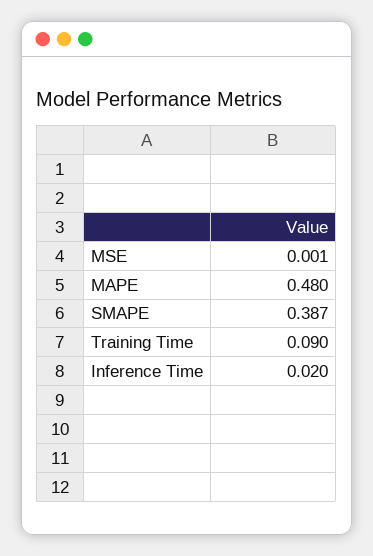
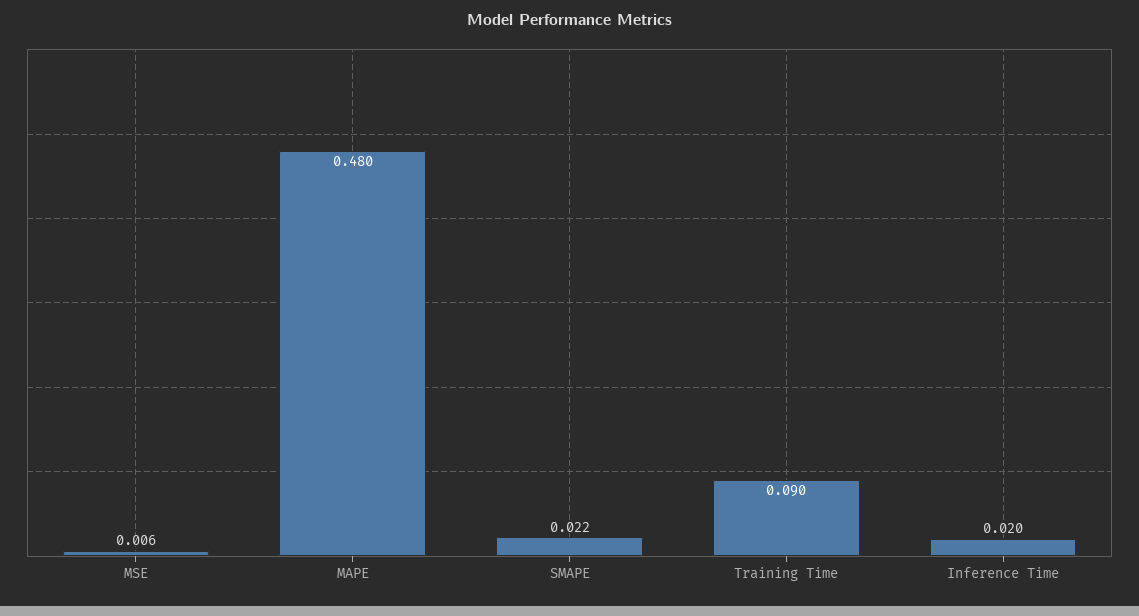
MSE: 0.001 -> 0.006
SMAPE: 0.387 -> 0.022

